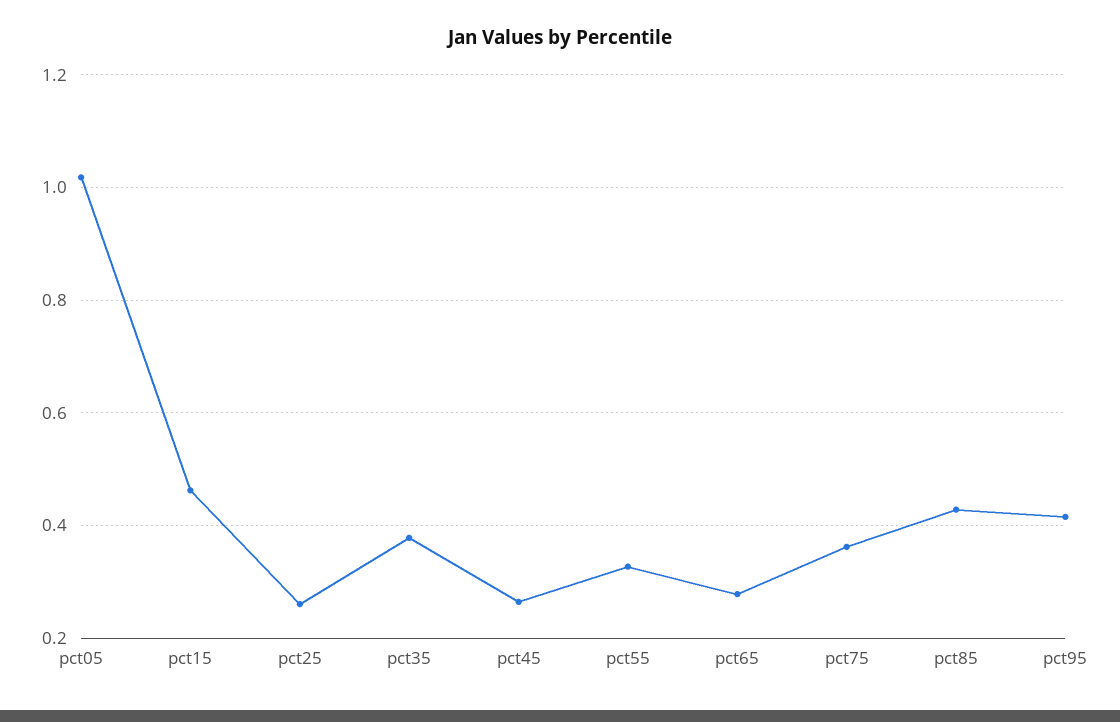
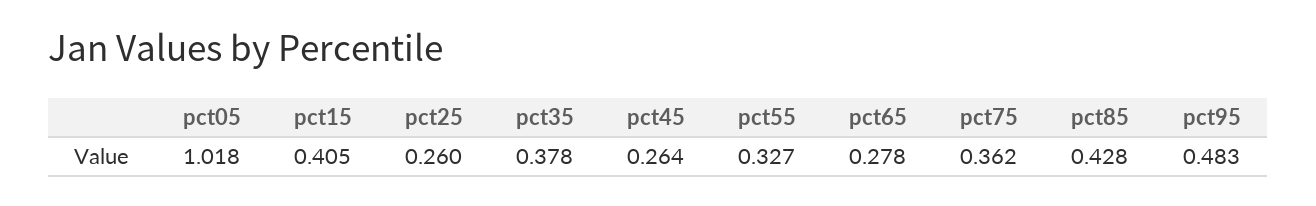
pct15: 0.46 -> 0.405
pct95: 0.42 -> 0.483

